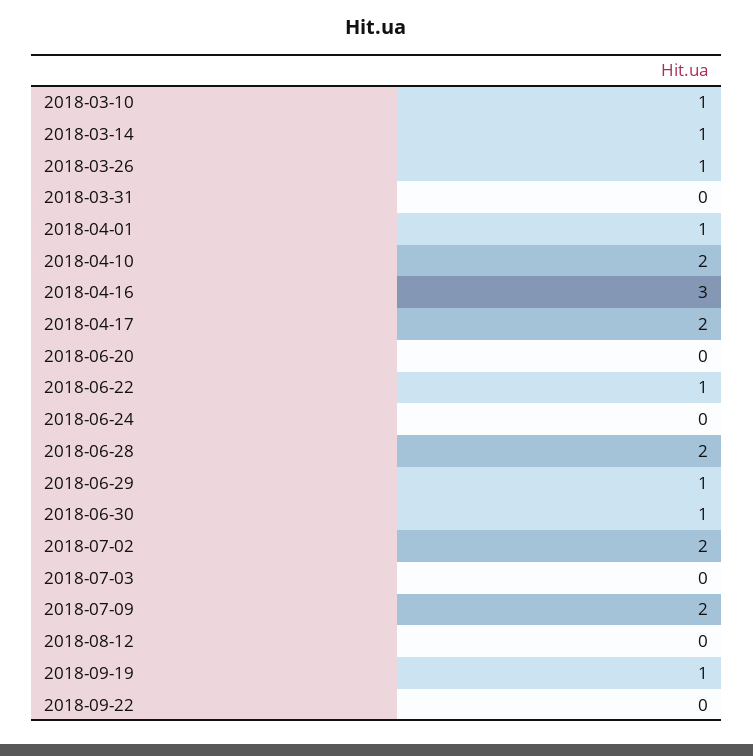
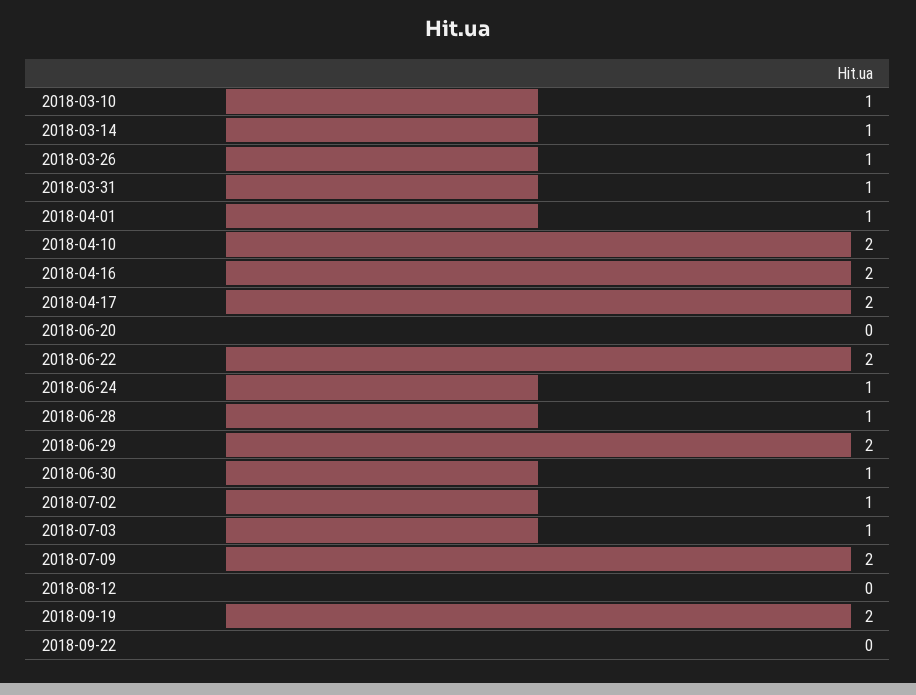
2018-03-31: 0 -> 1
2018-04-16: 3 -> 2
2018-06-22: 1 -> 2
2018-06-24: 0 -> 1
2018-06-28: 2 -> 1
2018-06-29: 1 -> 2
2018-07-02: 2 -> 1
2018-07-03: 0 -> 1
2018-09-19: 1 -> 2

